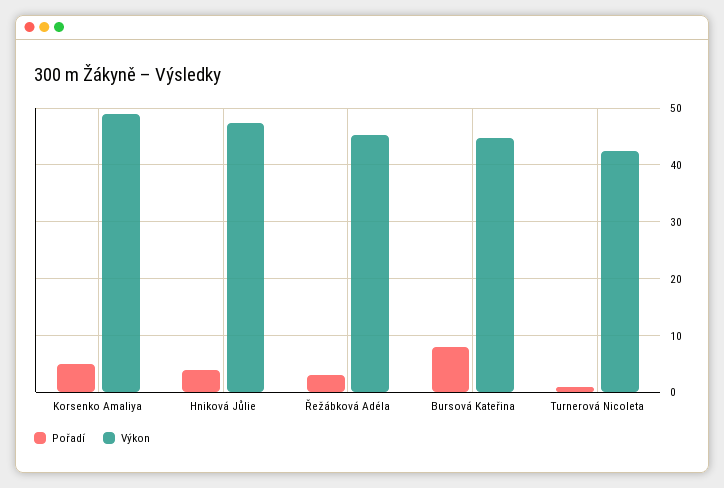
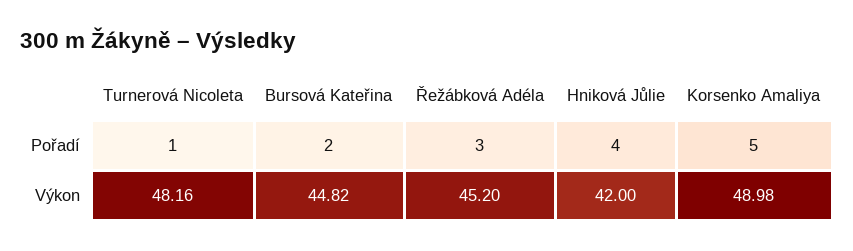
Výkon, Hniková Jůlie: 48 -> 42
Pořadí, Bursová Kateřina: 8 -> 2
Výkon, Turnerová Nicoleta: 42 -> 48.16

